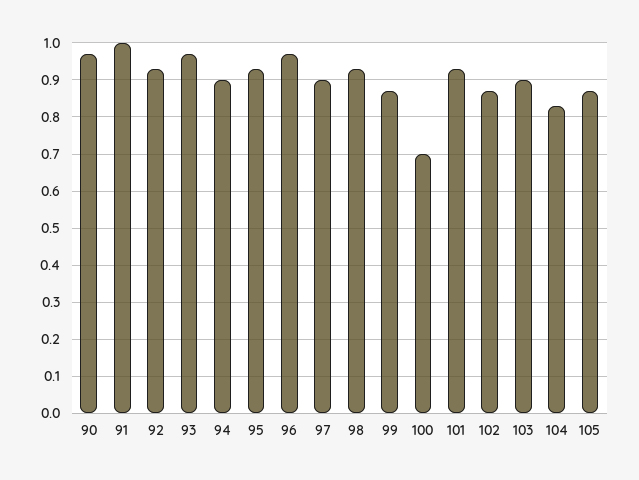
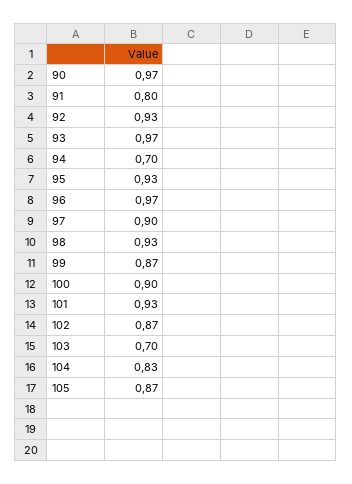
91: 1 -> 0.8
94: 0.9 -> 0.7
100: 0.7 -> 0.9
103: 0.9 -> 0.7

